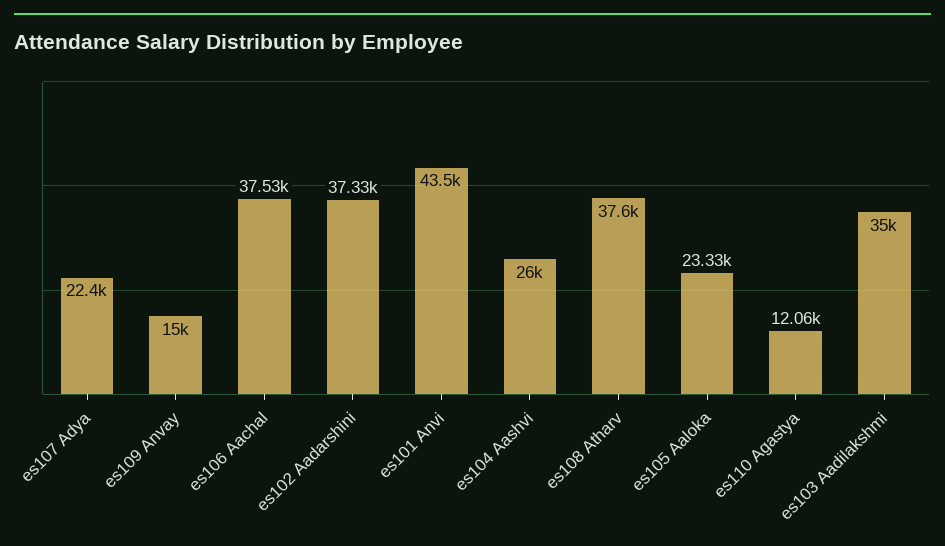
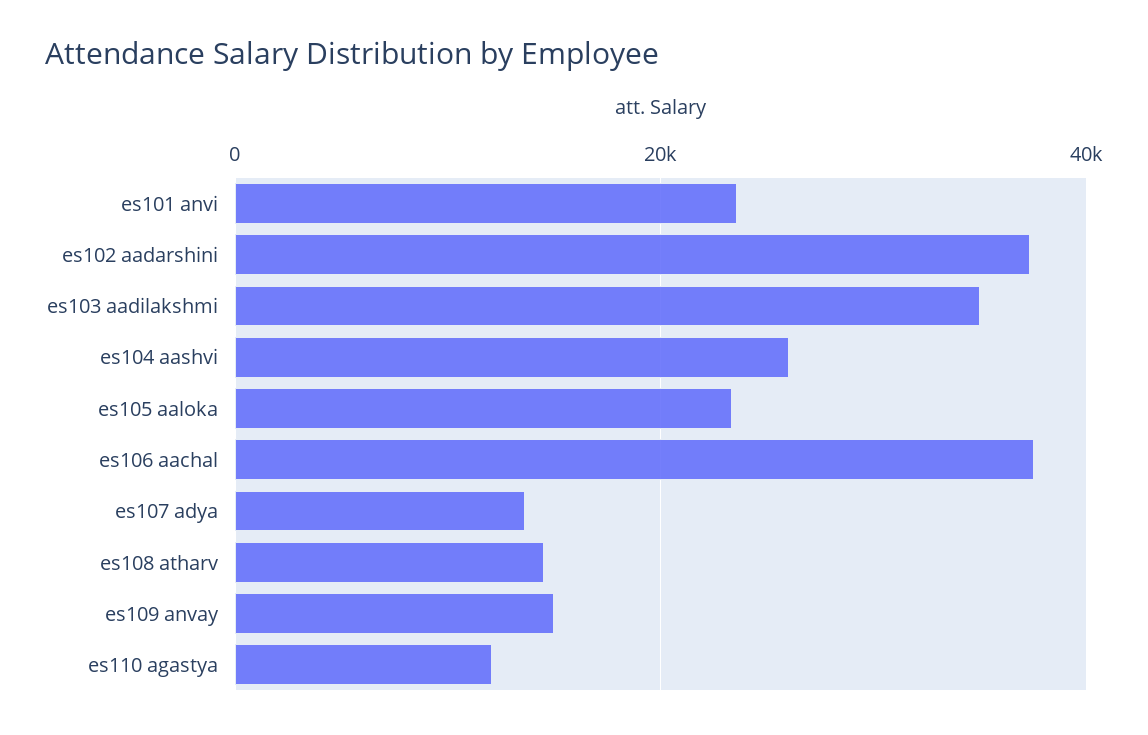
es107 Adya: 22400 -> 14000
es101 Anvi: 43500 -> 24000
es108 Atharv: 37600 -> 14000

